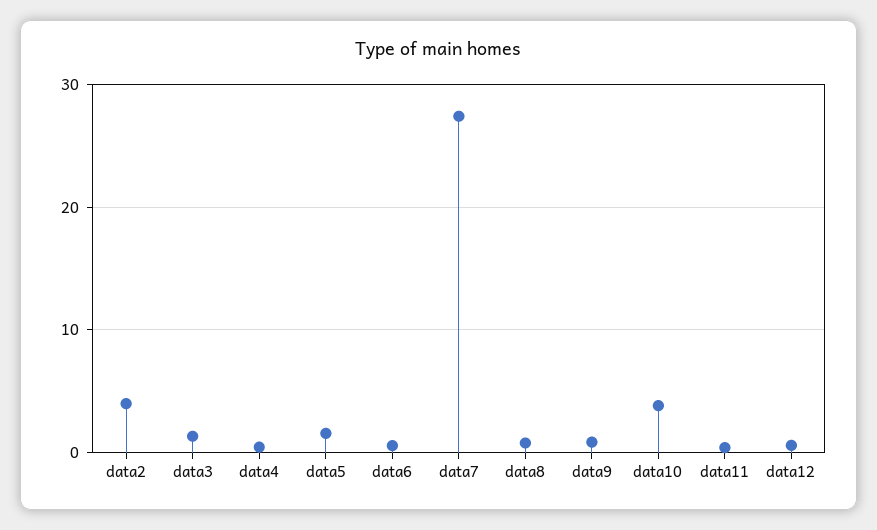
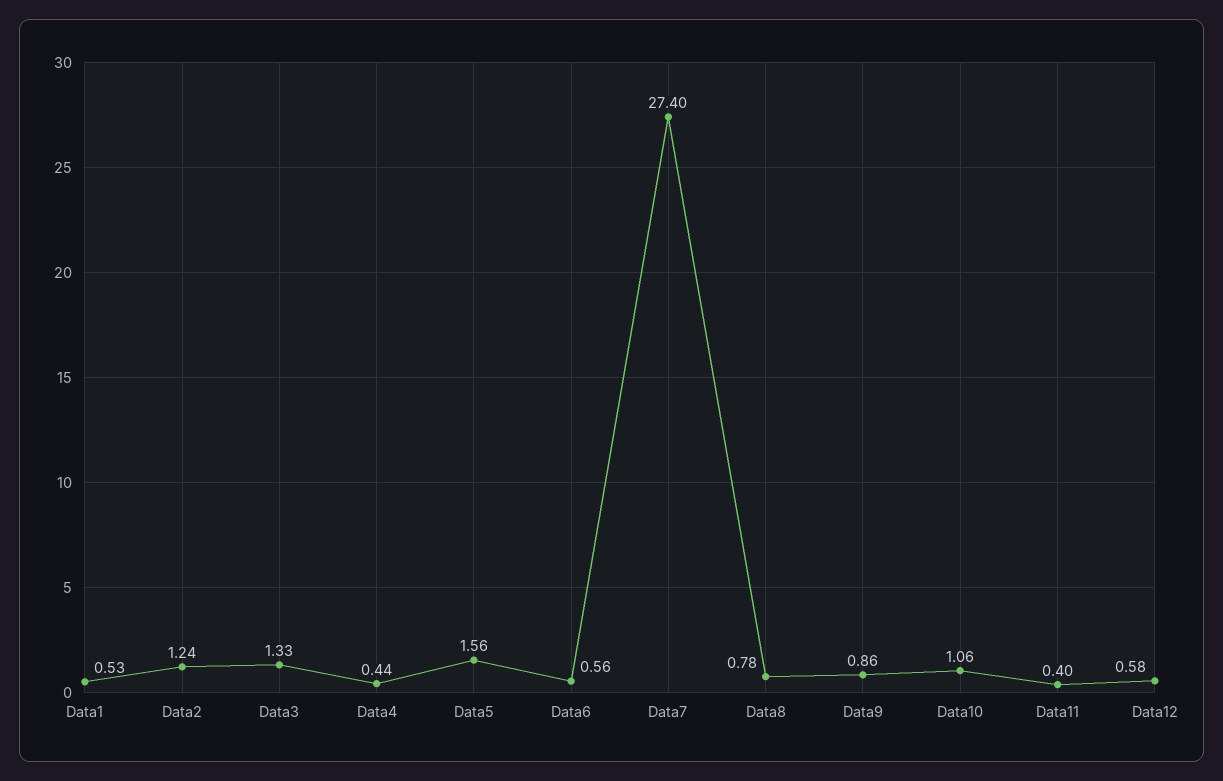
data2: 4 -> 1.24
data10: 4 -> 1.06
Data1: none -> 0.53

